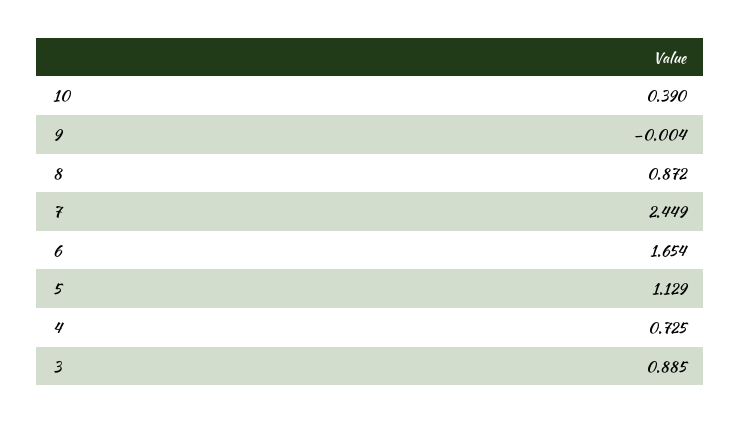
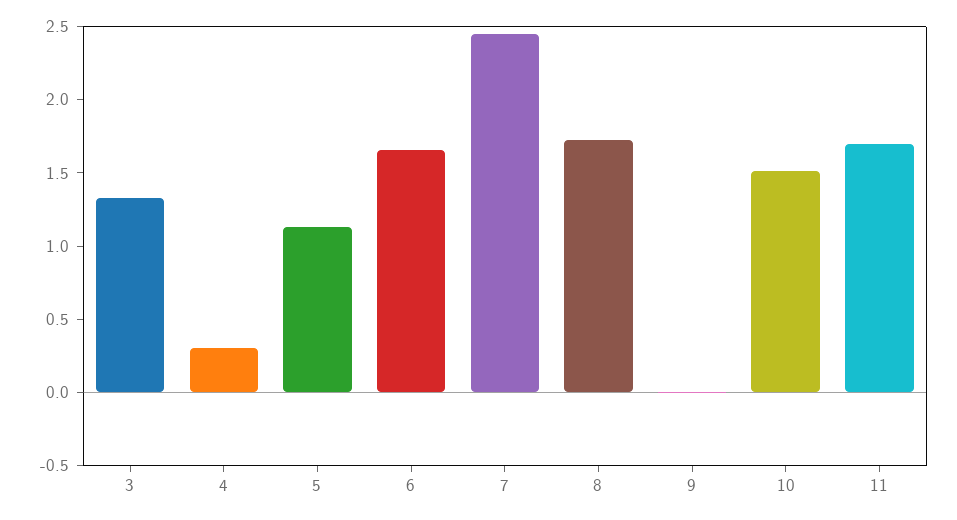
10: 0.39 -> 1.5
8: 0.872 -> 1.7
4: 0.725 -> 0.3
3: 0.885 -> 1.3
11: none -> 1.7

